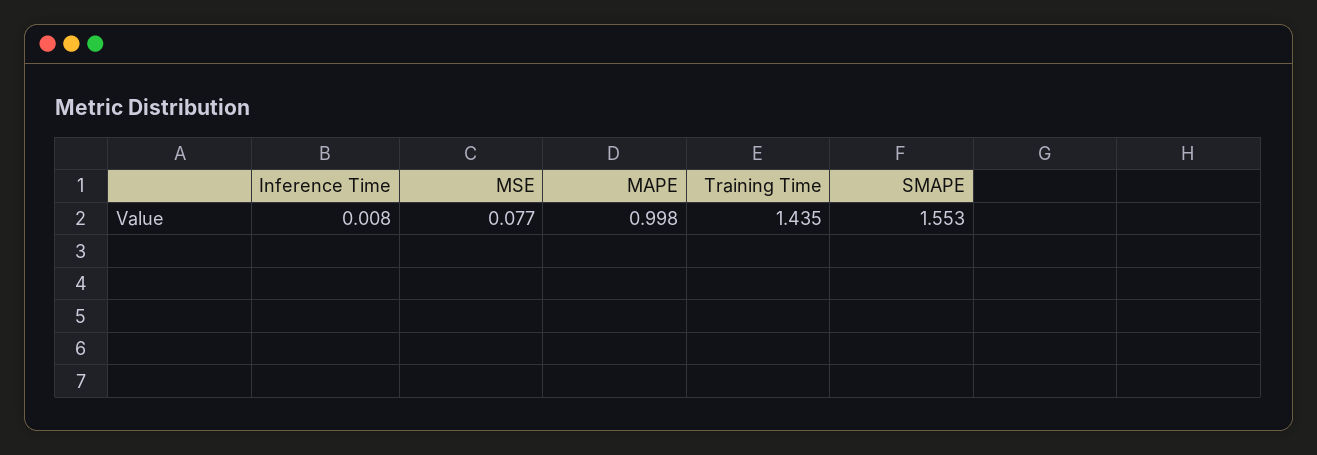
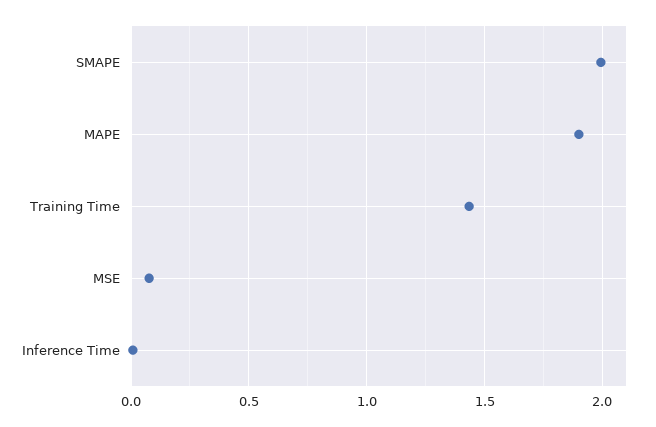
MAPE: 0.998 -> 1.9
SMAPE: 1.553 -> 2

